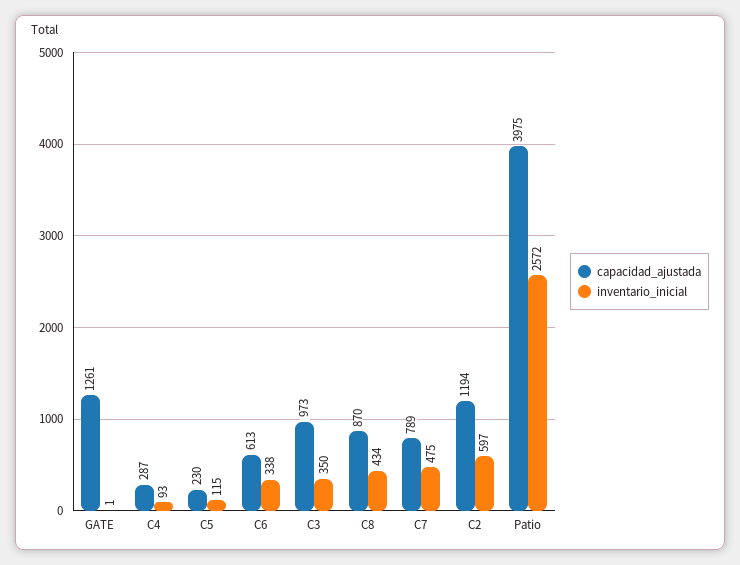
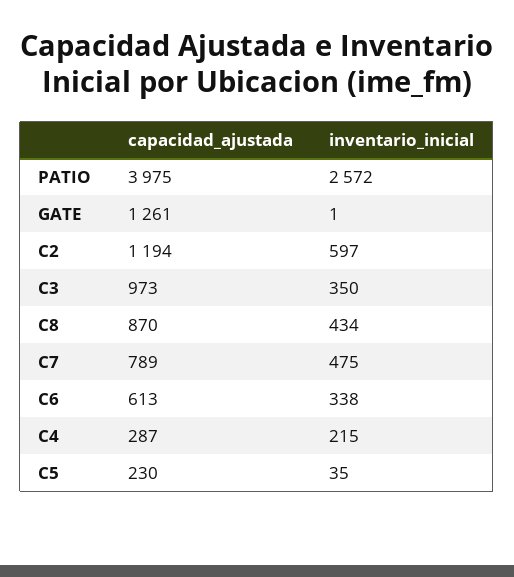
inventario_inicial, C4: 93 -> 215
inventario_inicial, C5: 115 -> 35

